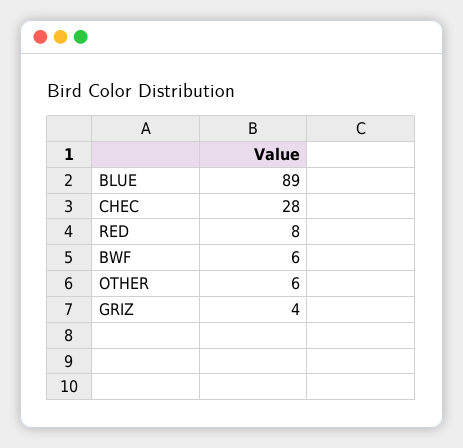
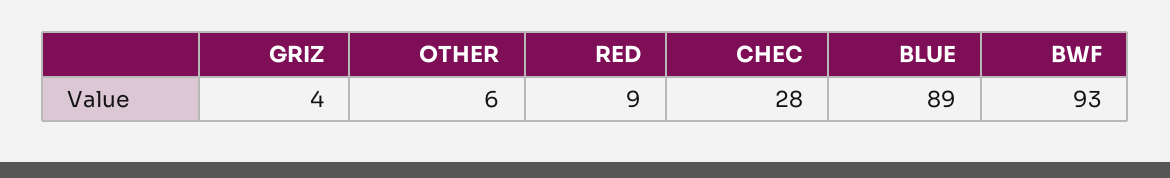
RED: 8 -> 9
BWF: 6 -> 93

